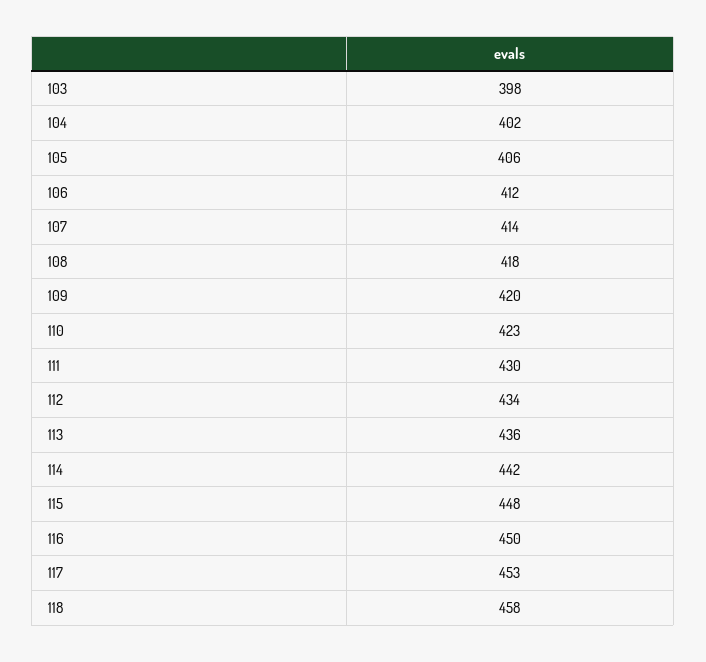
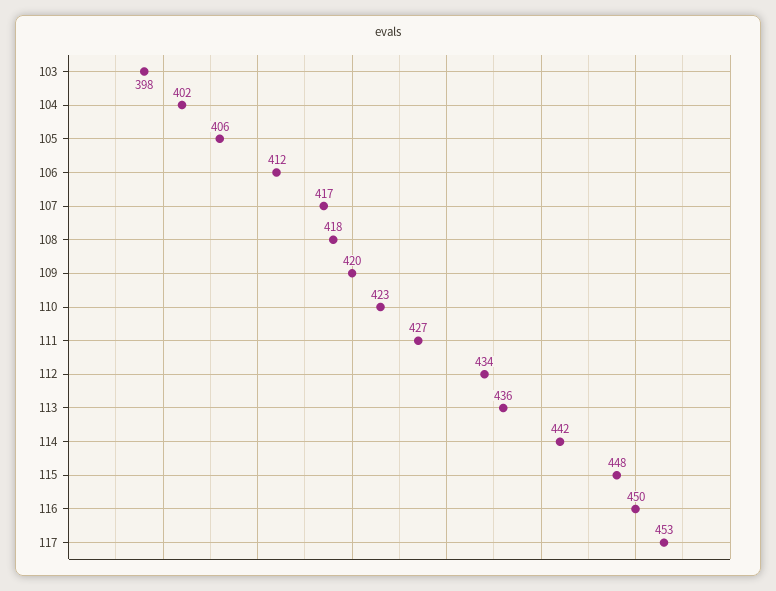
107: 414 -> 417
111: 430 -> 427
118: 458 -> none

